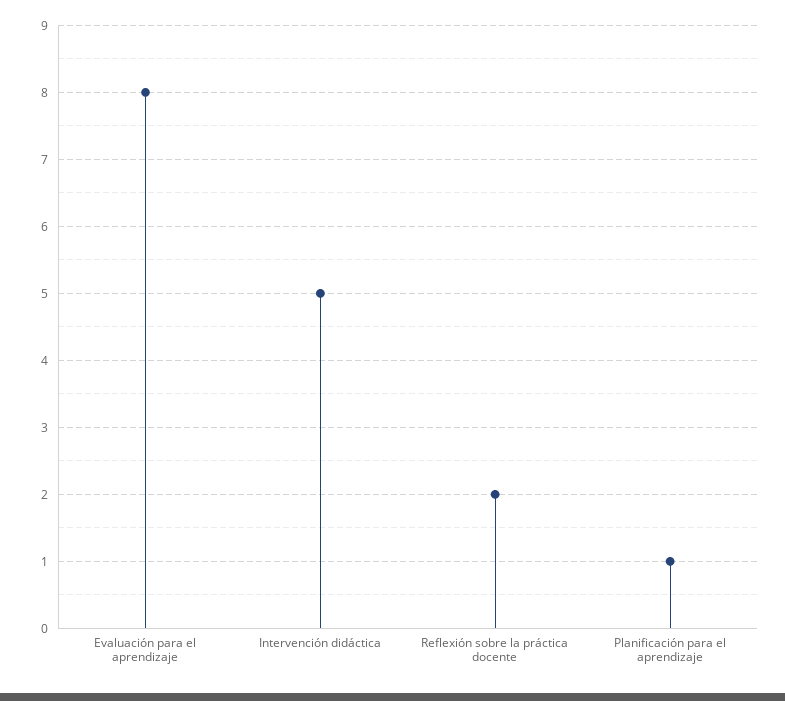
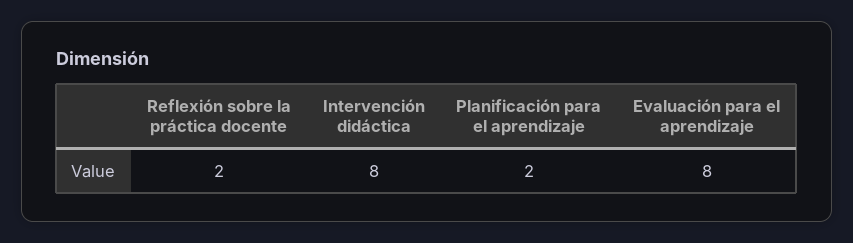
Intervención didáctica: 5 -> 8
Planificación para el aprendizaje: 1 -> 2

